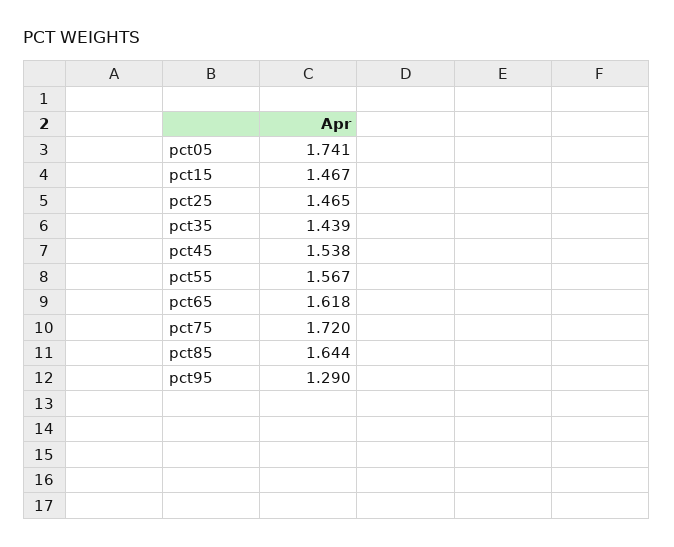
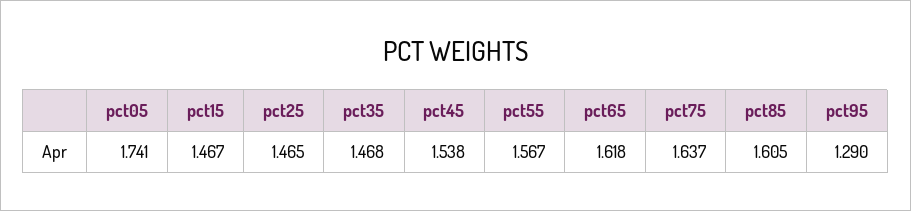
pct35: 1.439 -> 1.468
pct75: 1.72 -> 1.637
pct85: 1.644 -> 1.605

